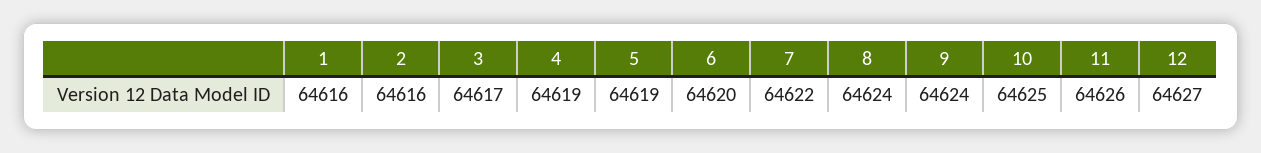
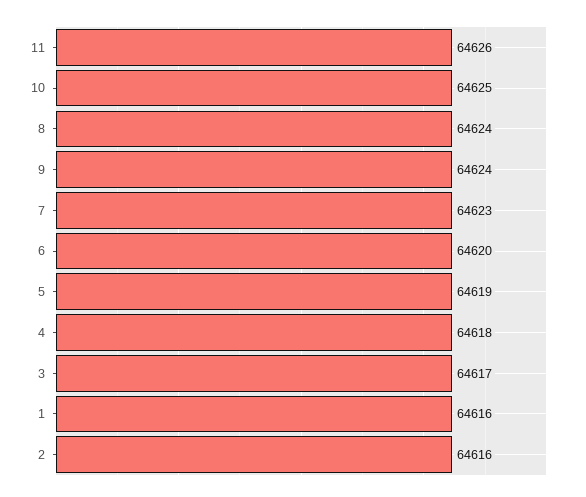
4: 64619 -> 64618
7: 64622 -> 64623
12: 64627 -> none

